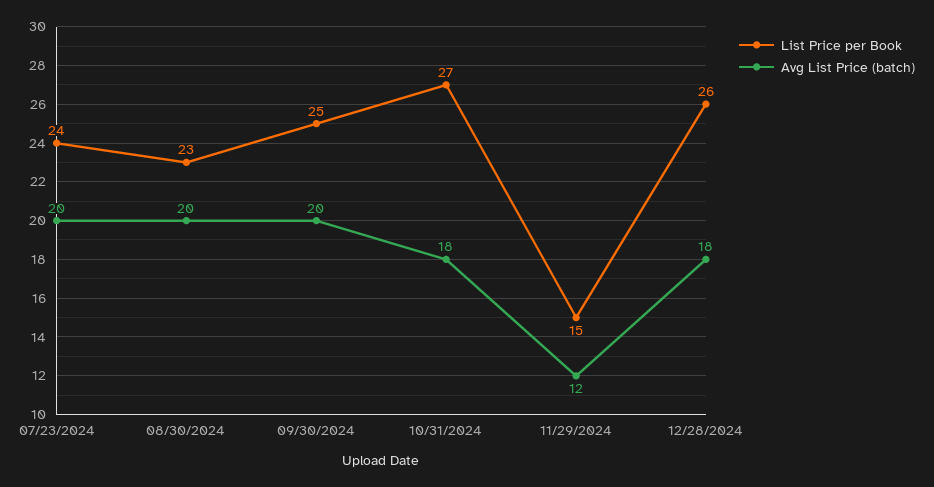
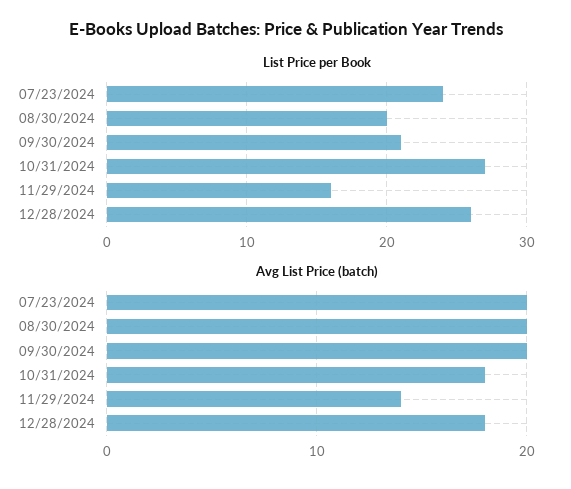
List Price per Book, 08/30/2024: 23 -> 20
List Price per Book, 09/30/2024: 25 -> 21
List Price per Book, 11/29/2024: 15 -> 16
Avg List Price (batch), 11/29/2024: 12 -> 14

